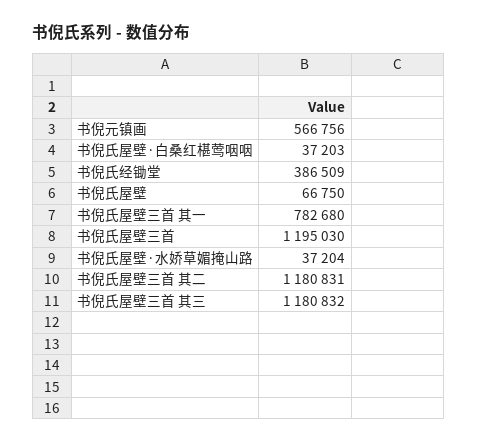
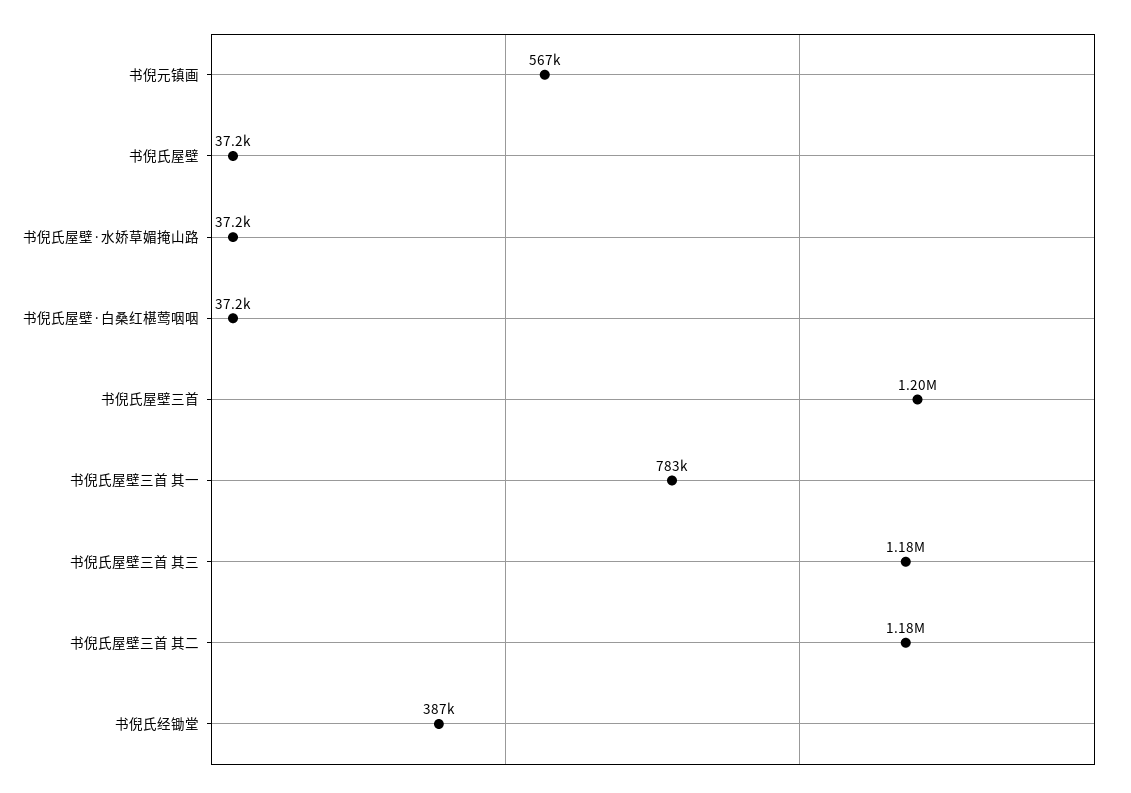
书倪氏屋壁: 66750 -> 37200

